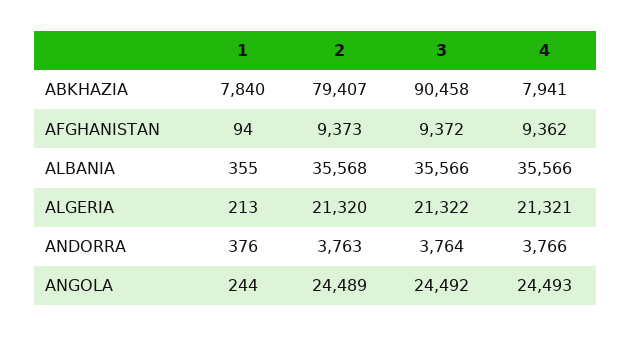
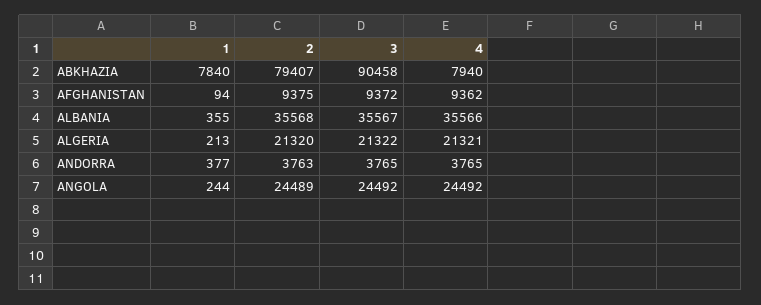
4, ABKHAZIA: 7941 -> 7940
2, AFGHANISTAN: 9373 -> 9375
3, ALBANIA: 35566 -> 35567
1, ANDORRA: 376 -> 377
3, ANDORRA: 3764 -> 3765
4, ANDORRA: 3766 -> 3765
4, ANGOLA: 24493 -> 24492

